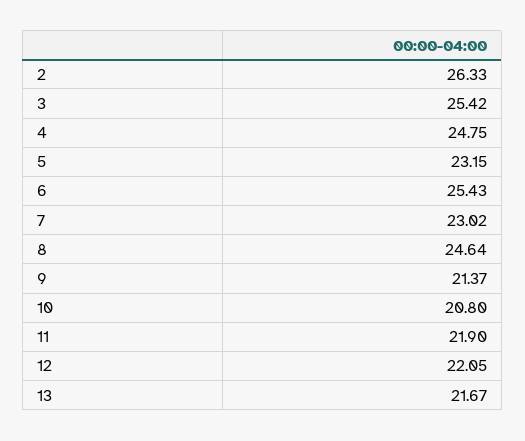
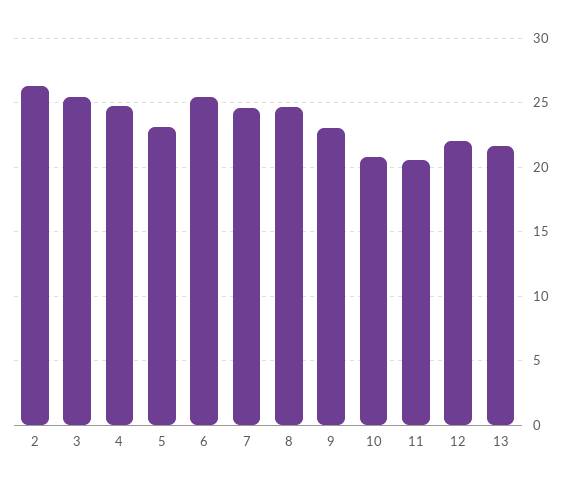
7: 23.02 -> 24.5
9: 21.37 -> 23
11: 21.9 -> 20.5

